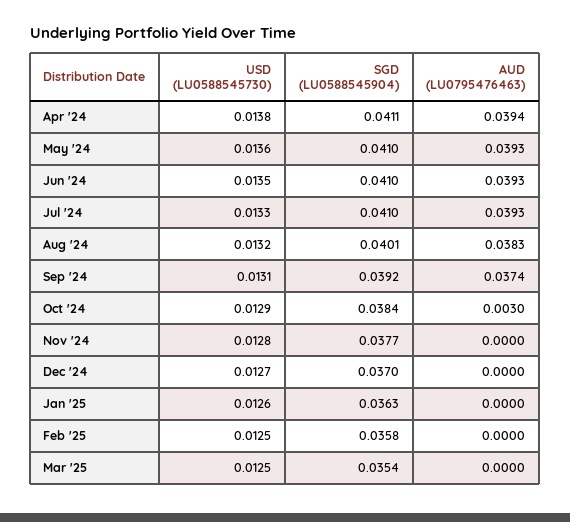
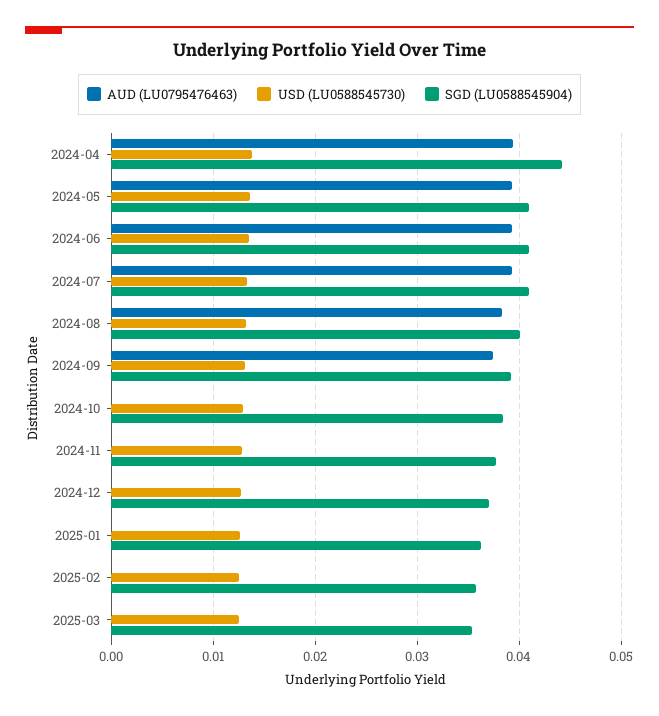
SGD (LU0588545904), Apr '24: 0.0411 -> 0.044
AUD (LU0795476463), Oct '24: 0.003 -> 0

